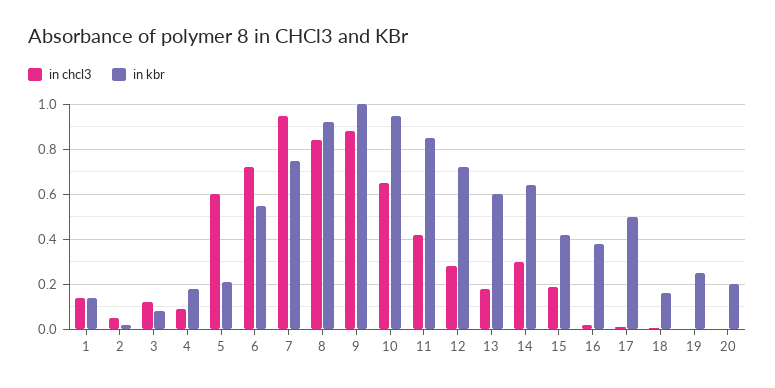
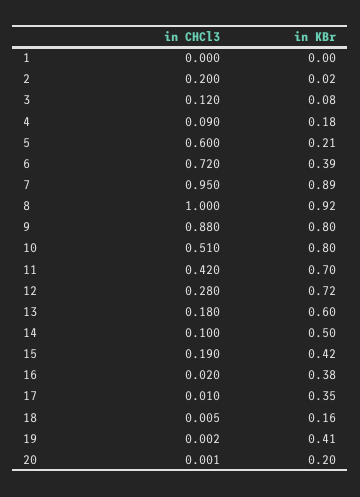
in chcl3, 1: 0.15 -> 0
in kbr, 1: 0.15 -> 0
in chcl3, 2: 0.05 -> 0.2
in kbr, 6: 0.55 -> 0.39
in kbr, 7: 0.75 -> 0.89
in chcl3, 8: 0.85 -> 1
in kbr, 9: 1 -> 0.8
in chcl3, 10: 0.65 -> 0.51
in kbr, 10: 0.95 -> 0.8
in kbr, 11: 0.85 -> 0.7
in chcl3, 14: 0.3 -> 0.1
in kbr, 14: 0.65 -> 0.5
in kbr, 17: 0.5 -> 0.35
in kbr, 19: 0.25 -> 0.41

